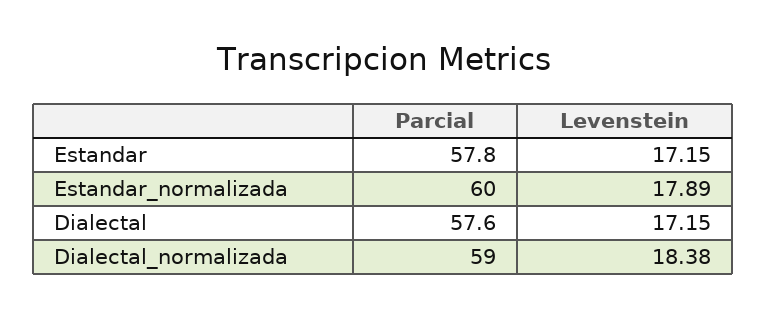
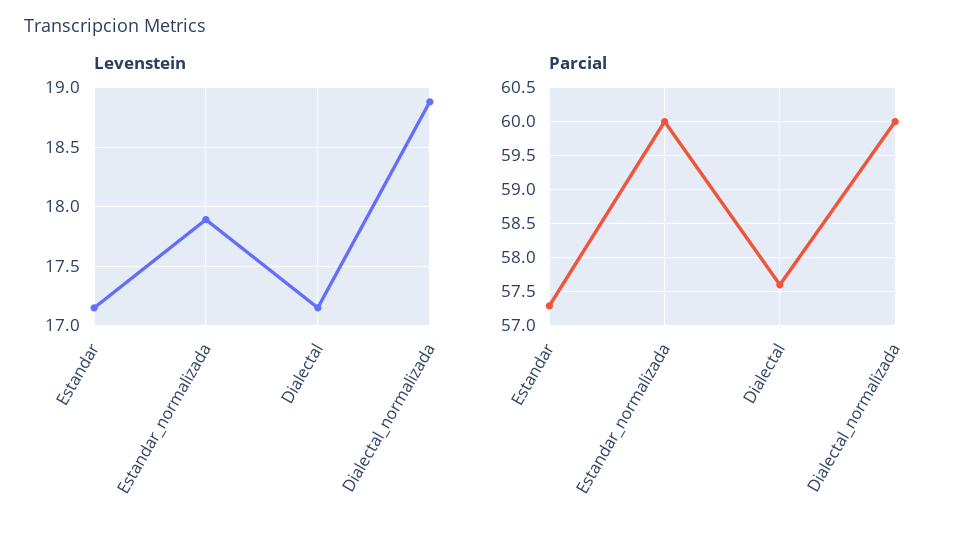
Parcial, Estandar: 57.8 -> 57.3
Parcial, Dialectal_normalizada: 59 -> 60
Levenstein, Dialectal_normalizada: 18.38 -> 18.9

